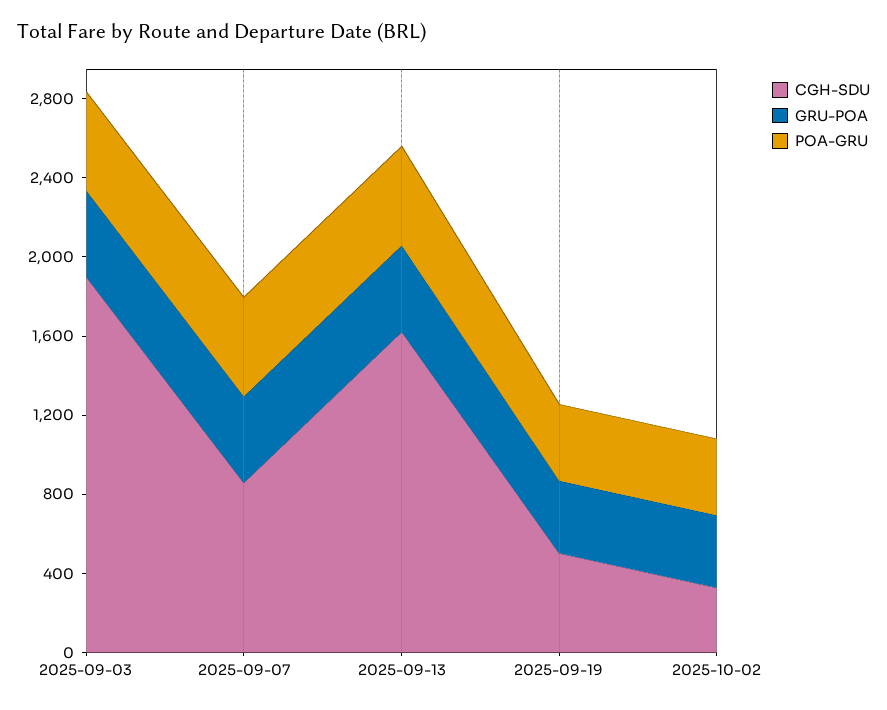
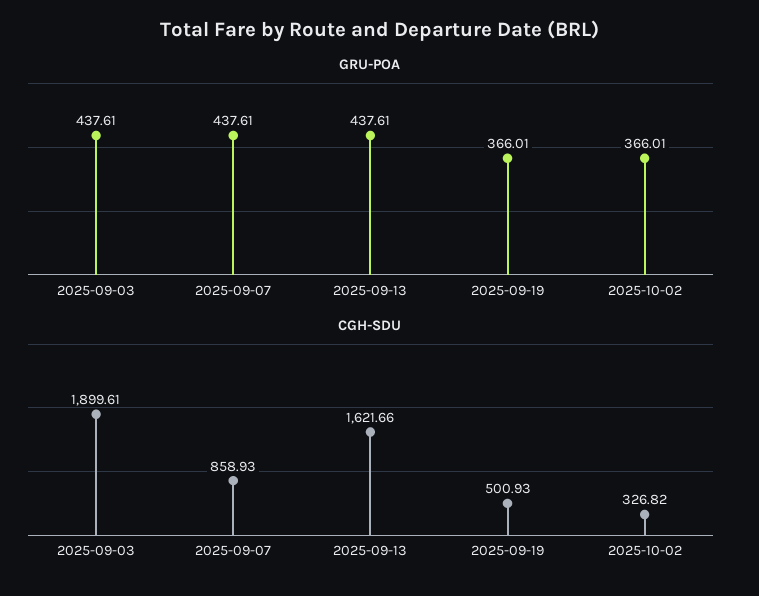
POA-GRU, 2025-09-03: 500 -> none
POA-GRU, 2025-09-07: 500 -> none
POA-GRU, 2025-09-13: 500 -> none
POA-GRU, 2025-09-19: 400 -> none
POA-GRU, 2025-10-02: 400 -> none

